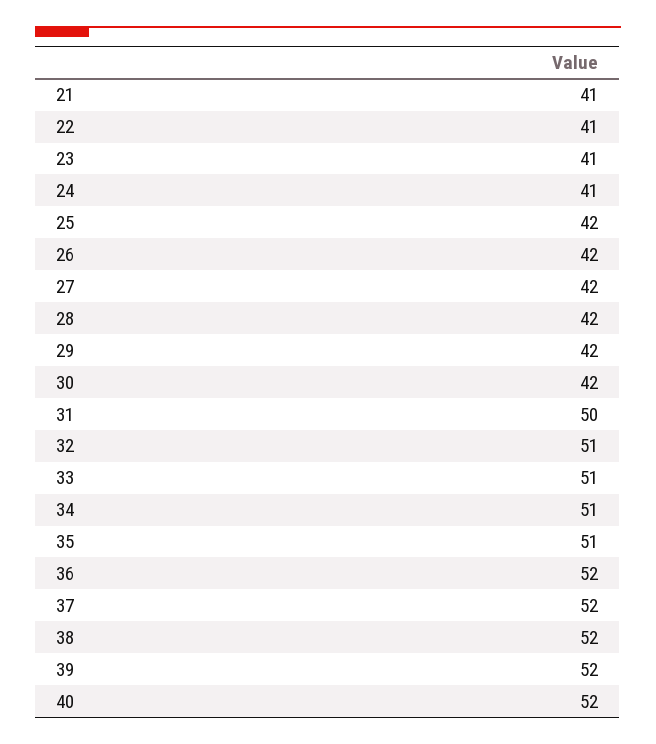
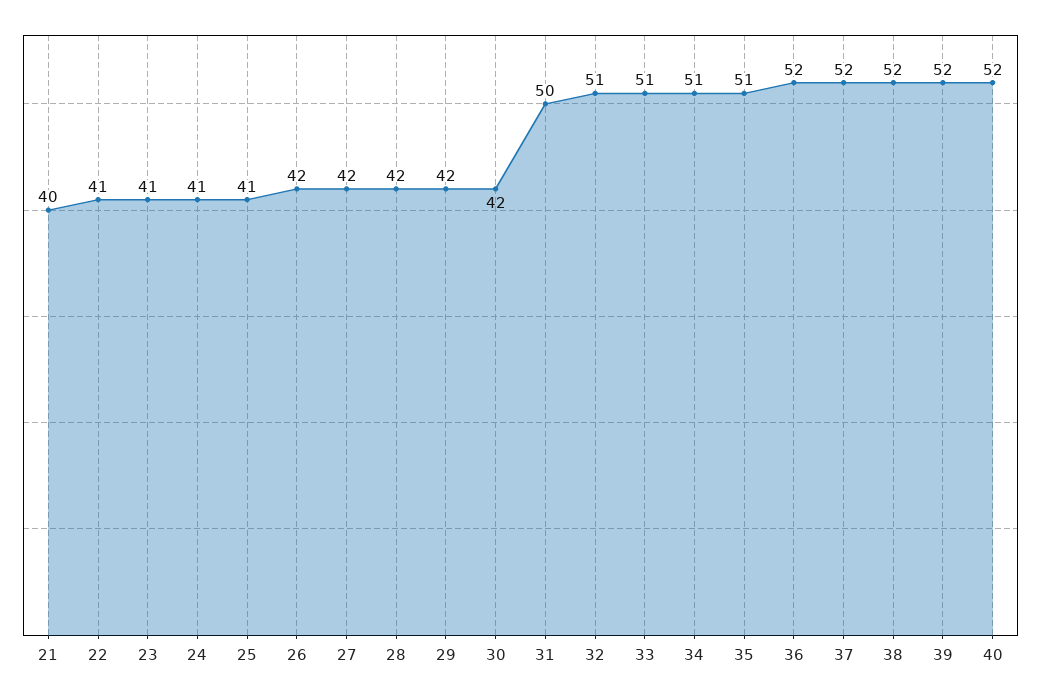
21: 41 -> 40
25: 42 -> 41

